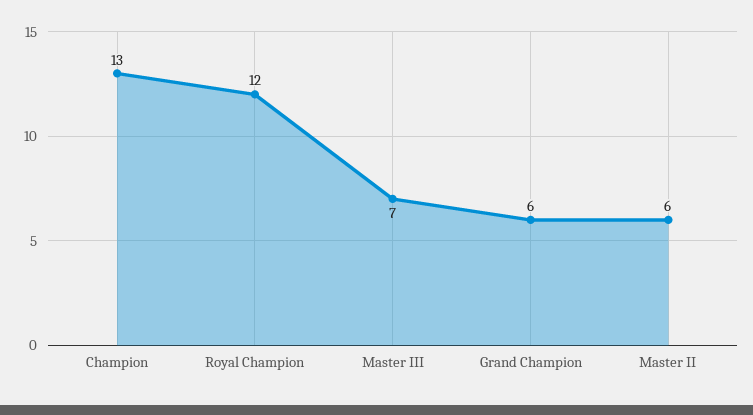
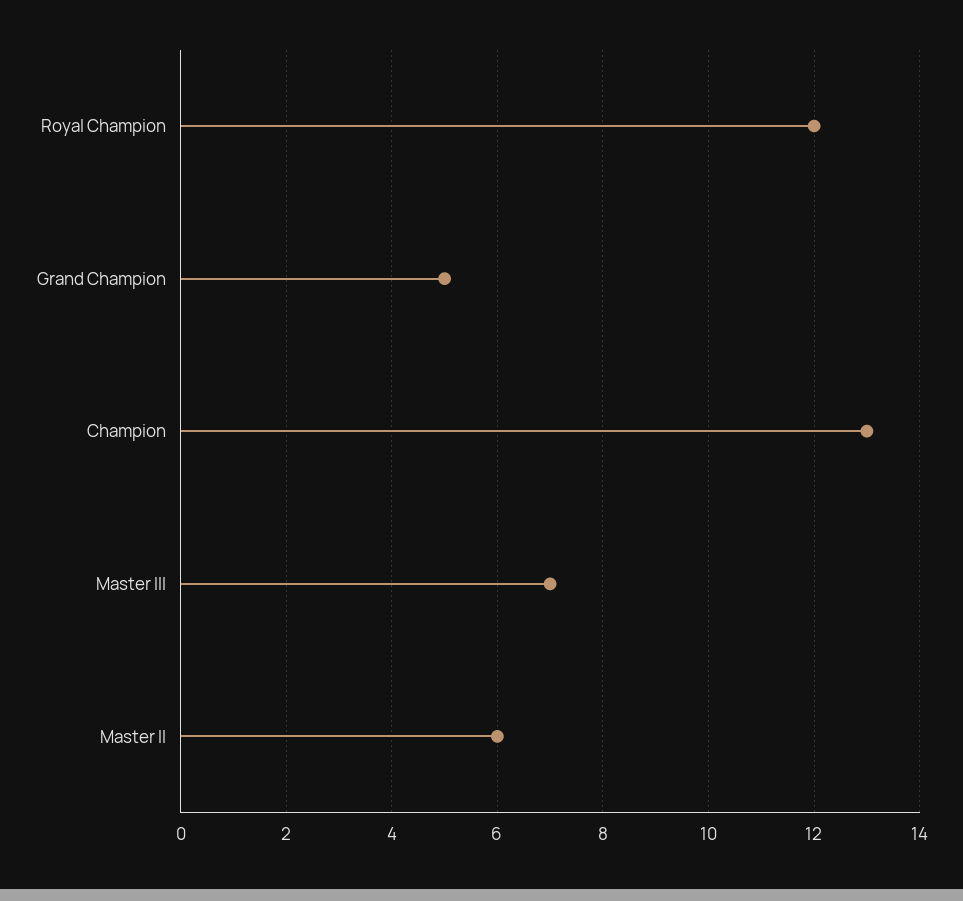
Grand Champion: 6 -> 5

